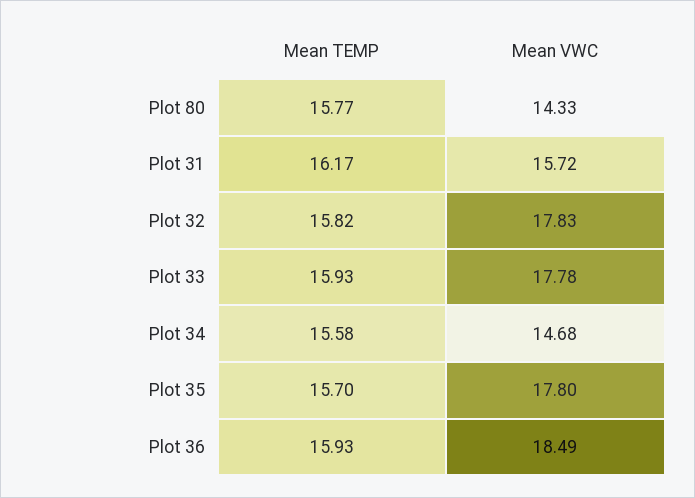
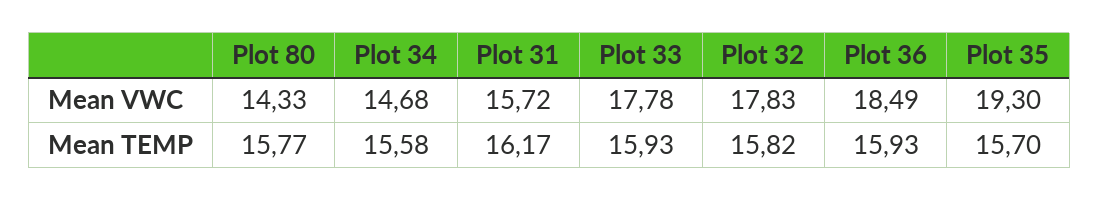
Mean VWC, Plot 35: 17.8 -> 19.3

